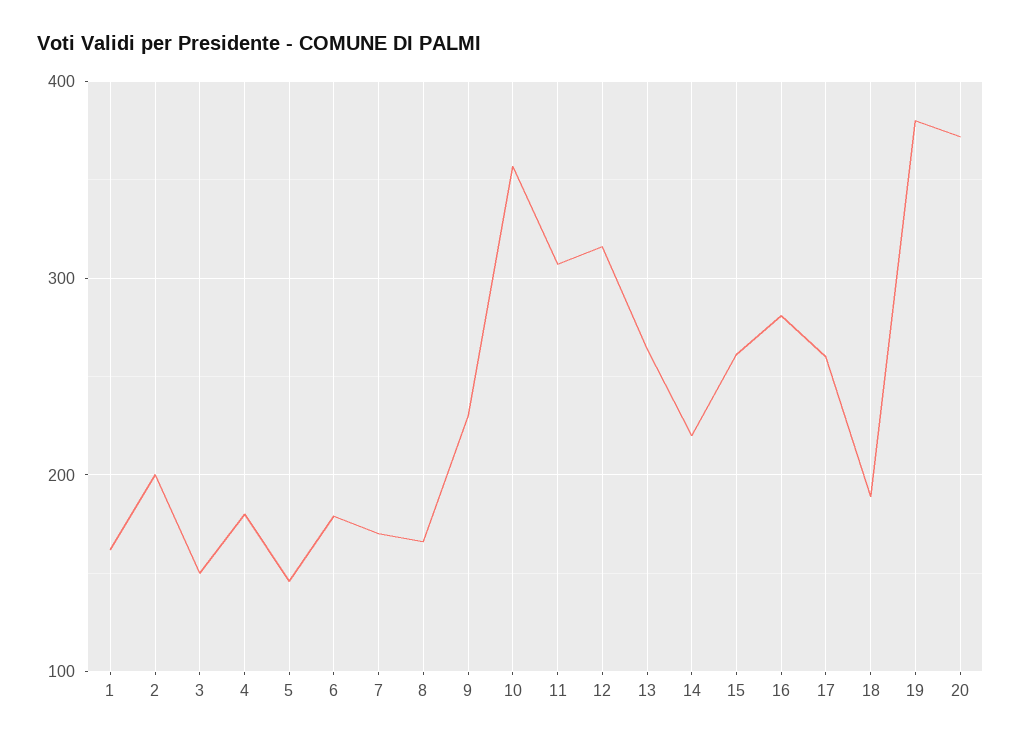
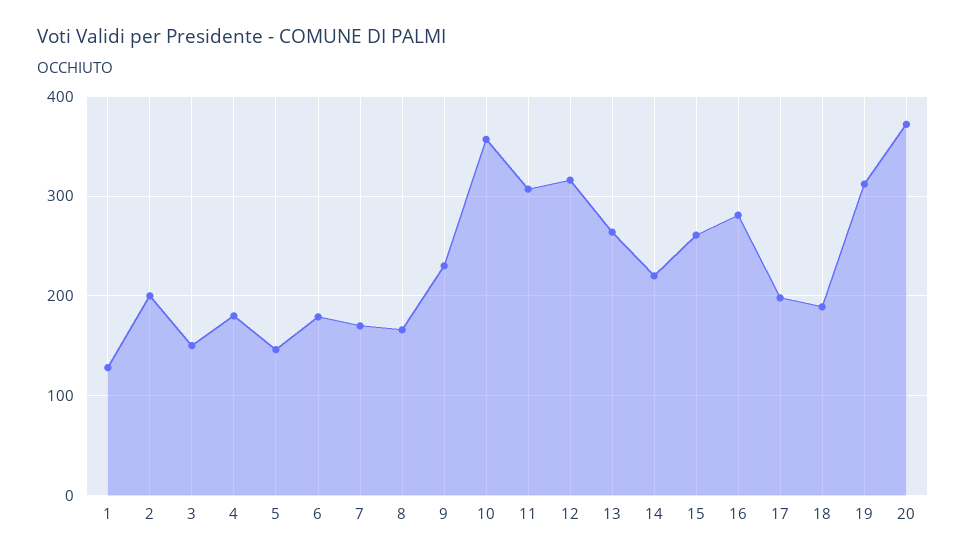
1: 160 -> 130
17: 260 -> 200
19: 380 -> 310

